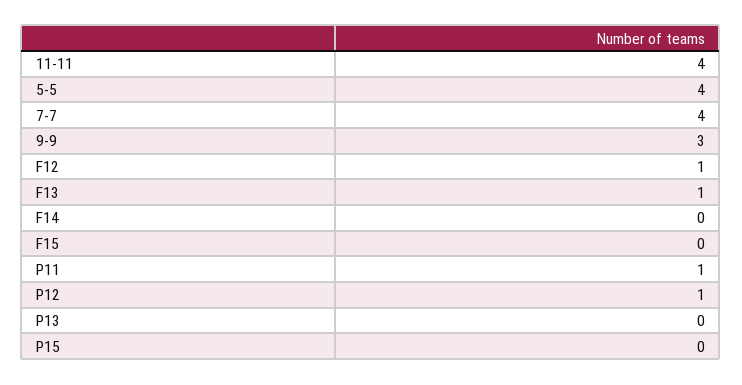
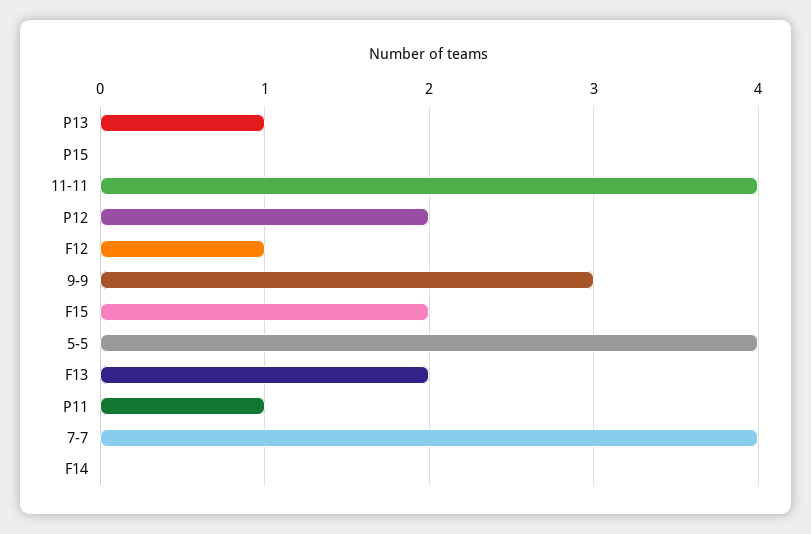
F13: 1 -> 2
F15: 0 -> 2
P12: 1 -> 2
P13: 0 -> 1

